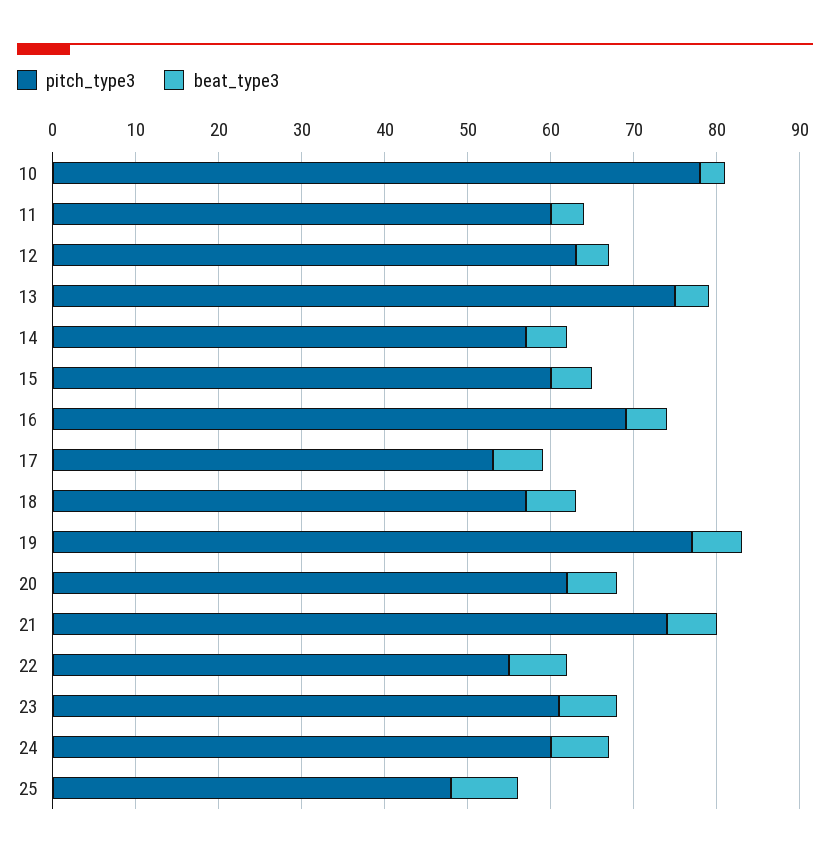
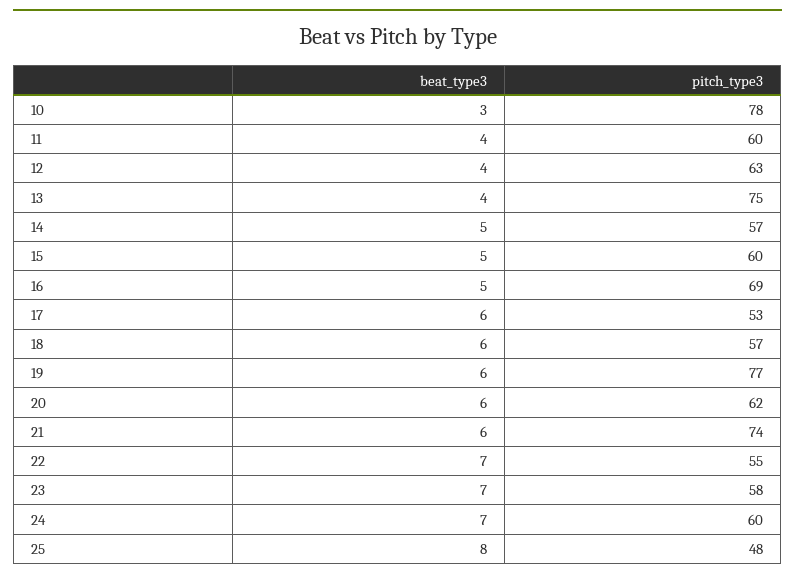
pitch_type3, 23: 61 -> 58

